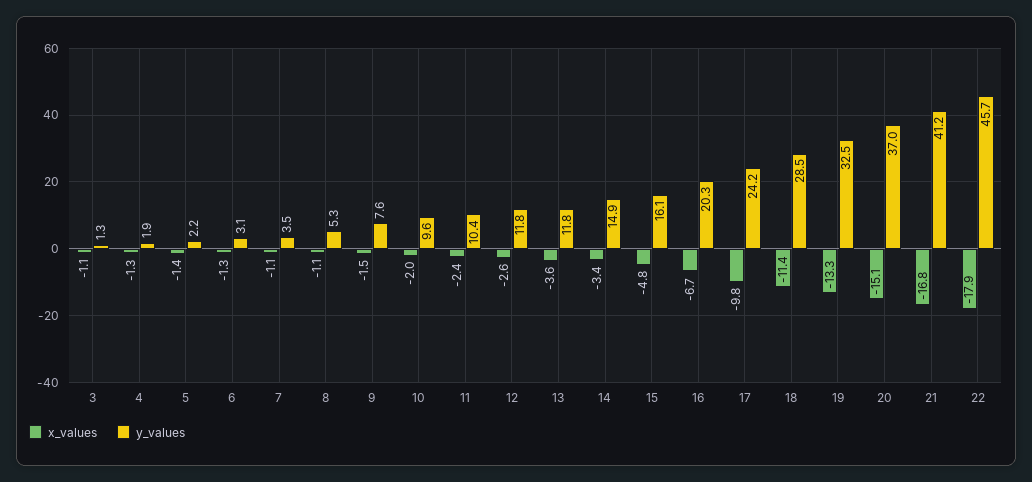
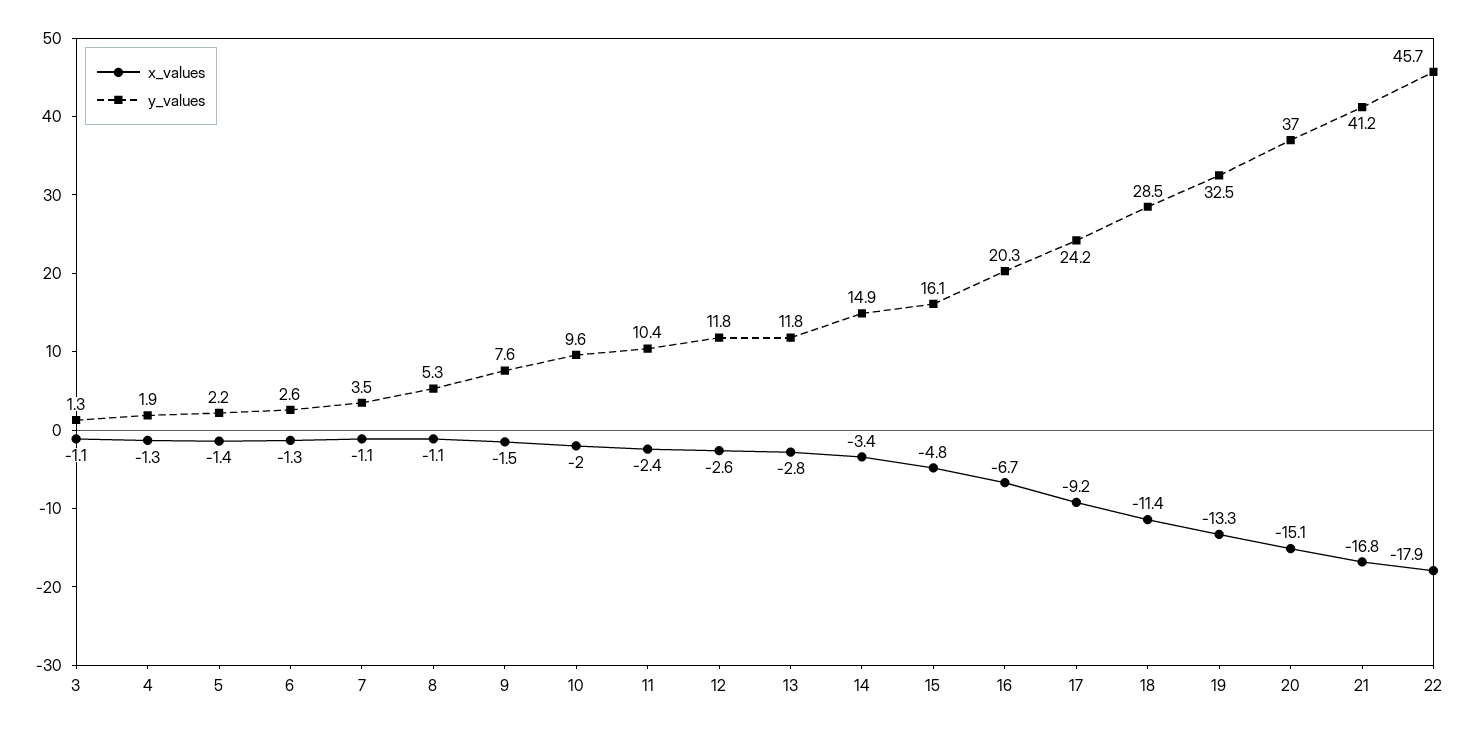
y_values, 6: 3.1 -> 2.6
x_values, 13: -3.6 -> -2.8
x_values, 17: -9.8 -> -9.2

